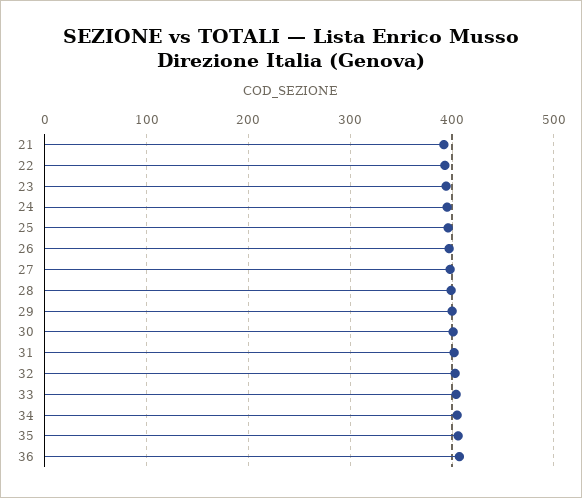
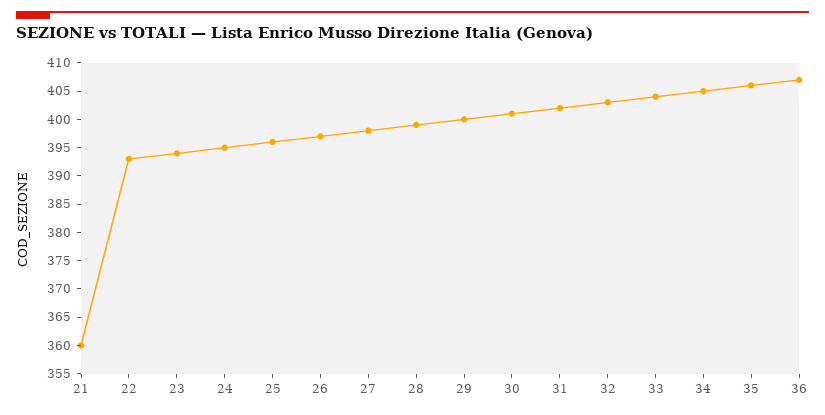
21: 390 -> 360

